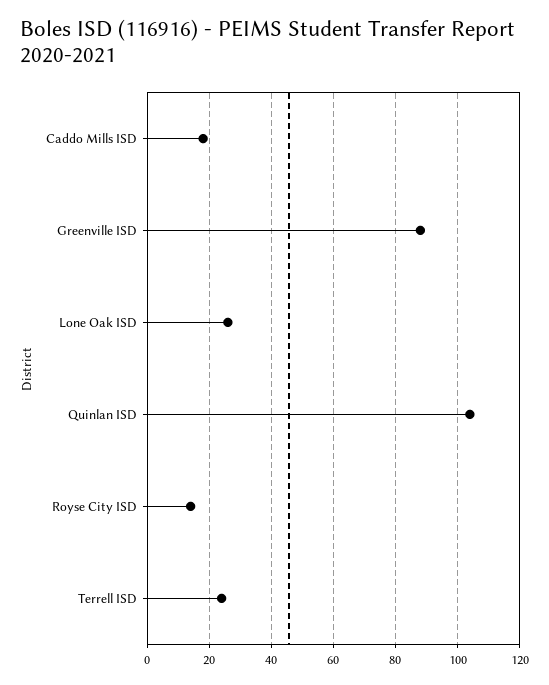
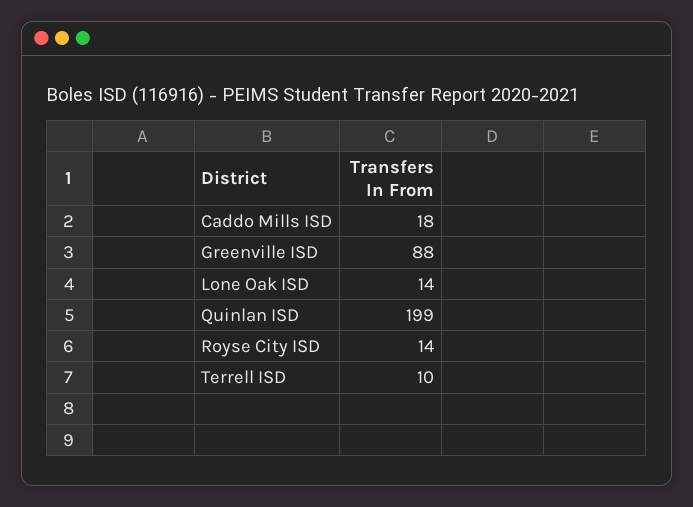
Lone Oak ISD: 25 -> 14
Quinlan ISD: 105 -> 199
Terrell ISD: 25 -> 10

